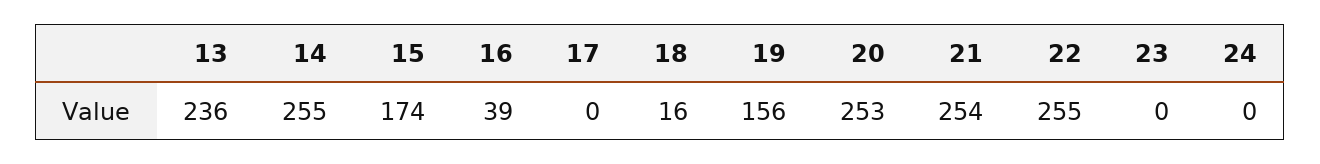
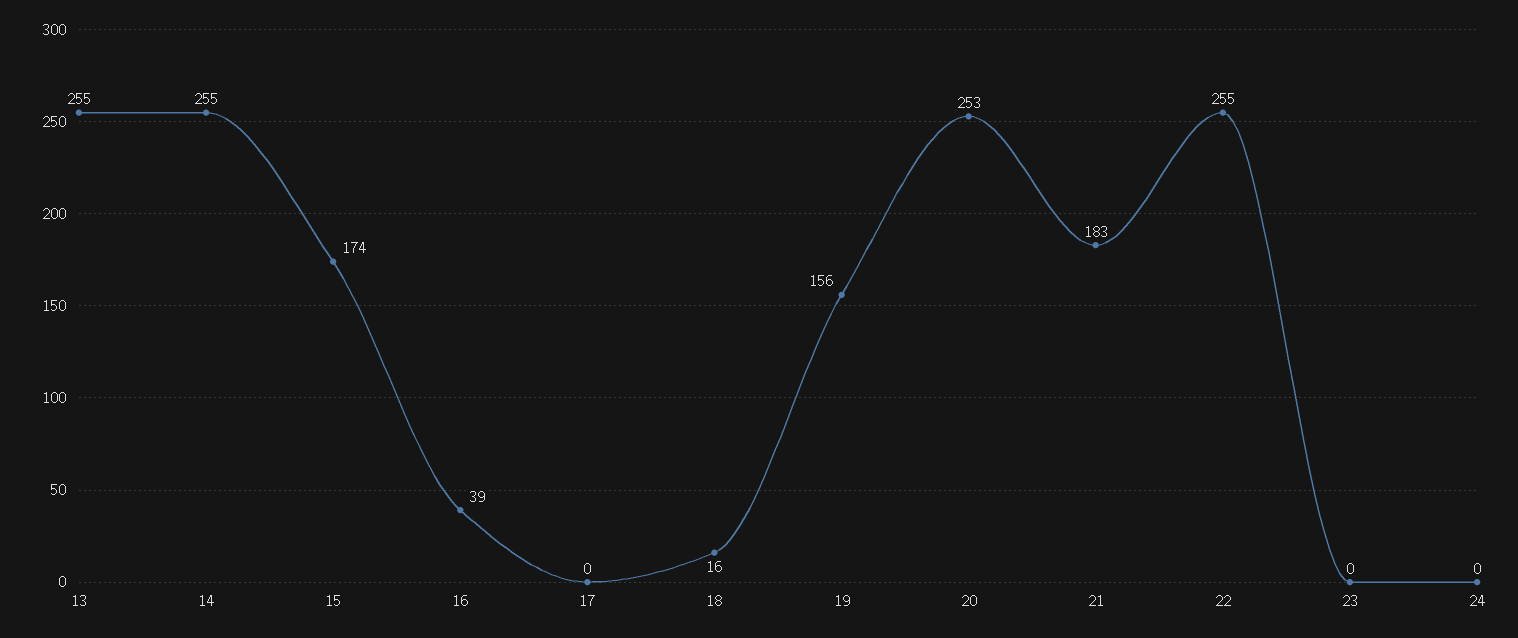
13: 236 -> 255
21: 254 -> 183

